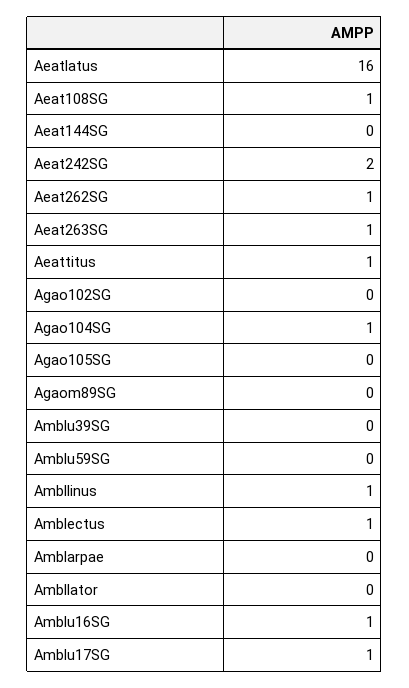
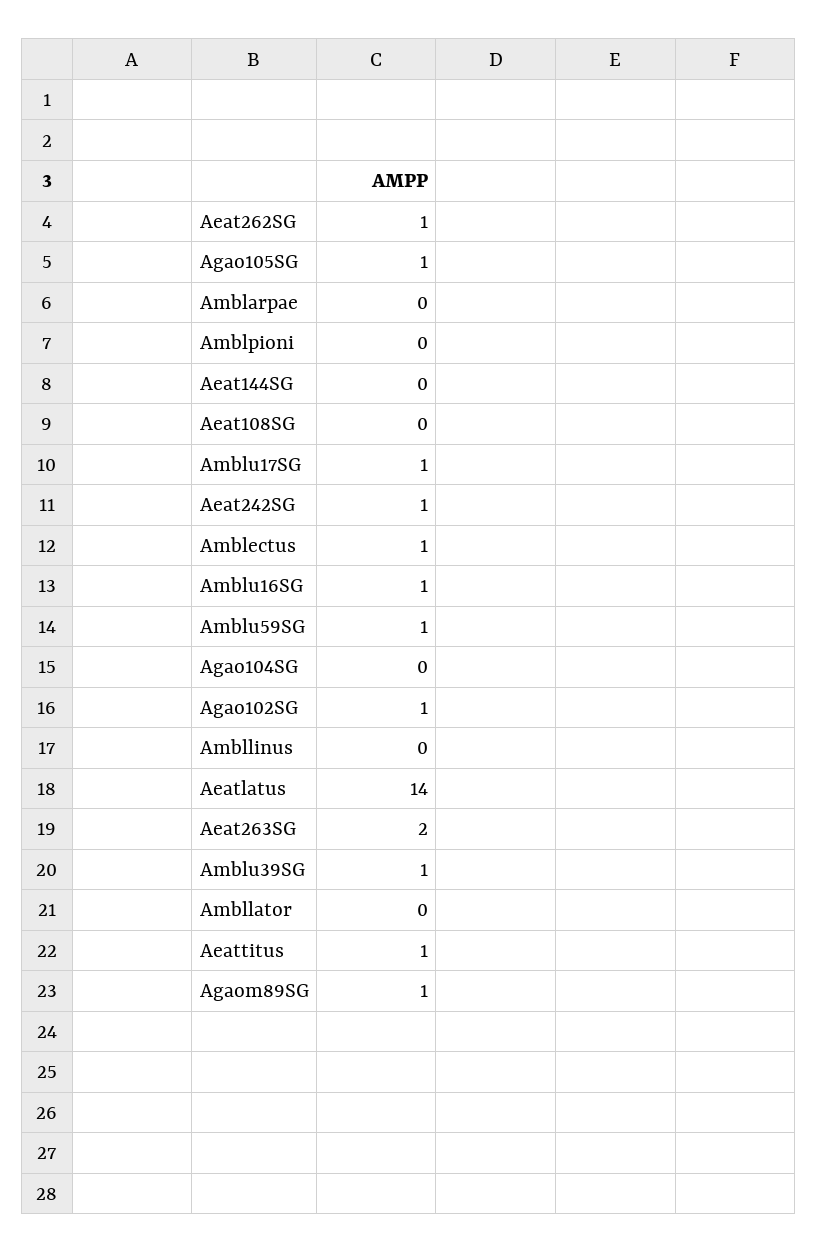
Aeatlatus: 16 -> 14
Aeat108SG: 1 -> 0
Aeat242SG: 2 -> 1
Aeat263SG: 1 -> 2
Agao102SG: 0 -> 1
Agao104SG: 1 -> 0
Agao105SG: 0 -> 1
Agaom89SG: 0 -> 1
Amblu39SG: 0 -> 1
Amblu59SG: 0 -> 1
Ambllinus: 1 -> 0
Amblpioni: none -> 0

